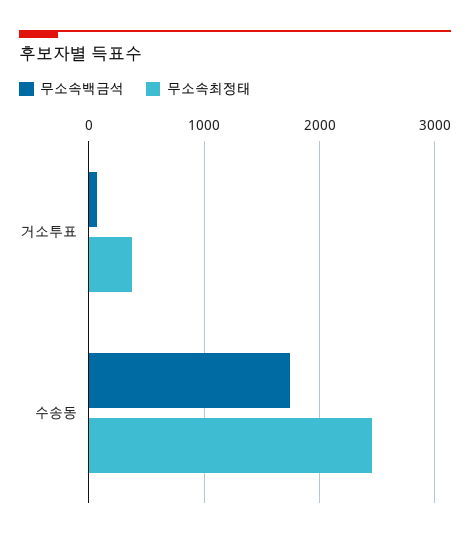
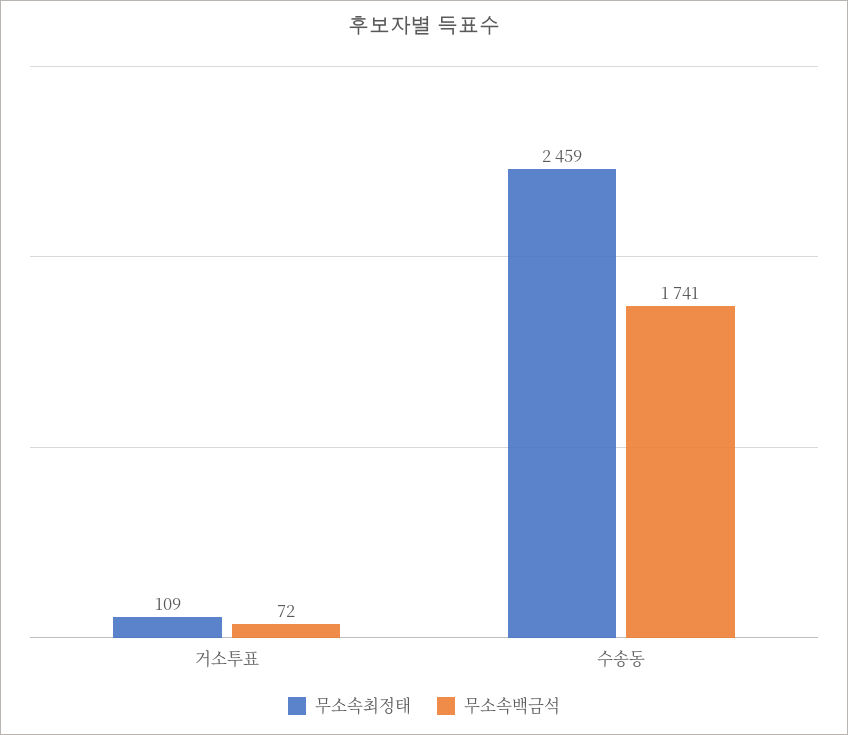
무소속최정태, 거소투표: 400 -> 109

